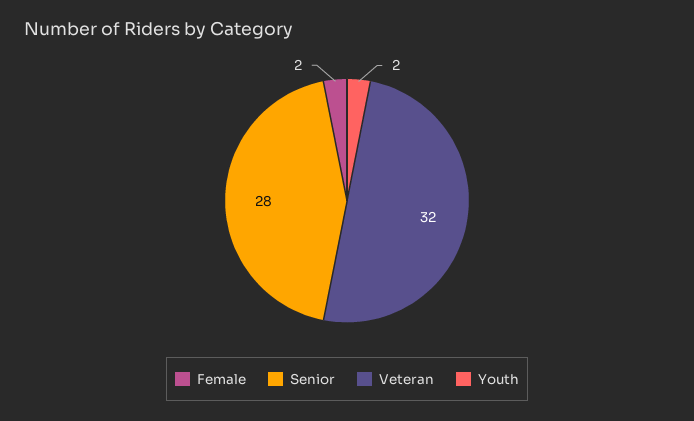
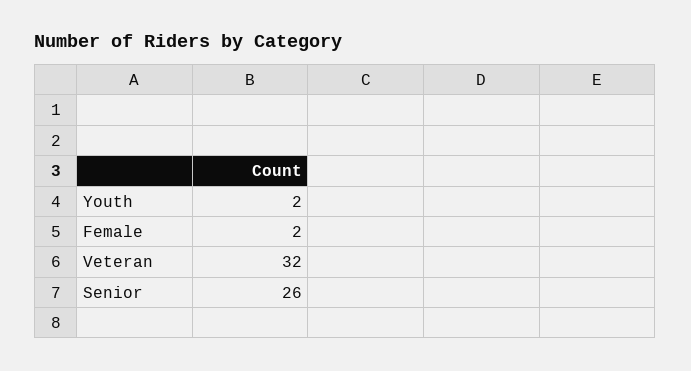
Senior: 28 -> 26

